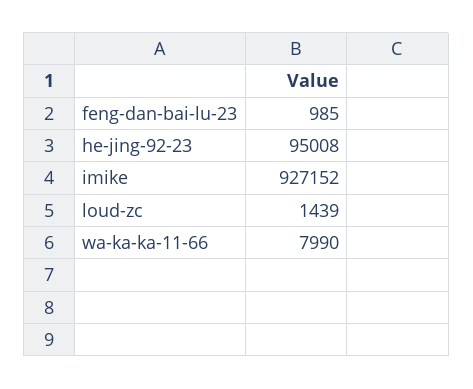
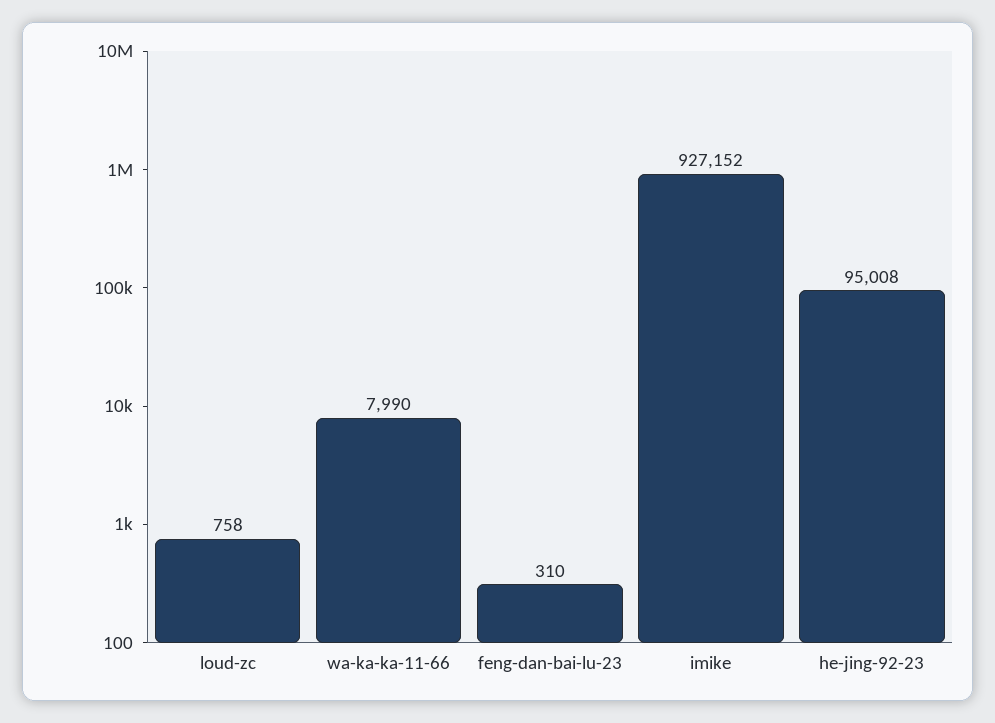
feng-dan-bai-lu-23: 985 -> 310
loud-zc: 1439 -> 758

